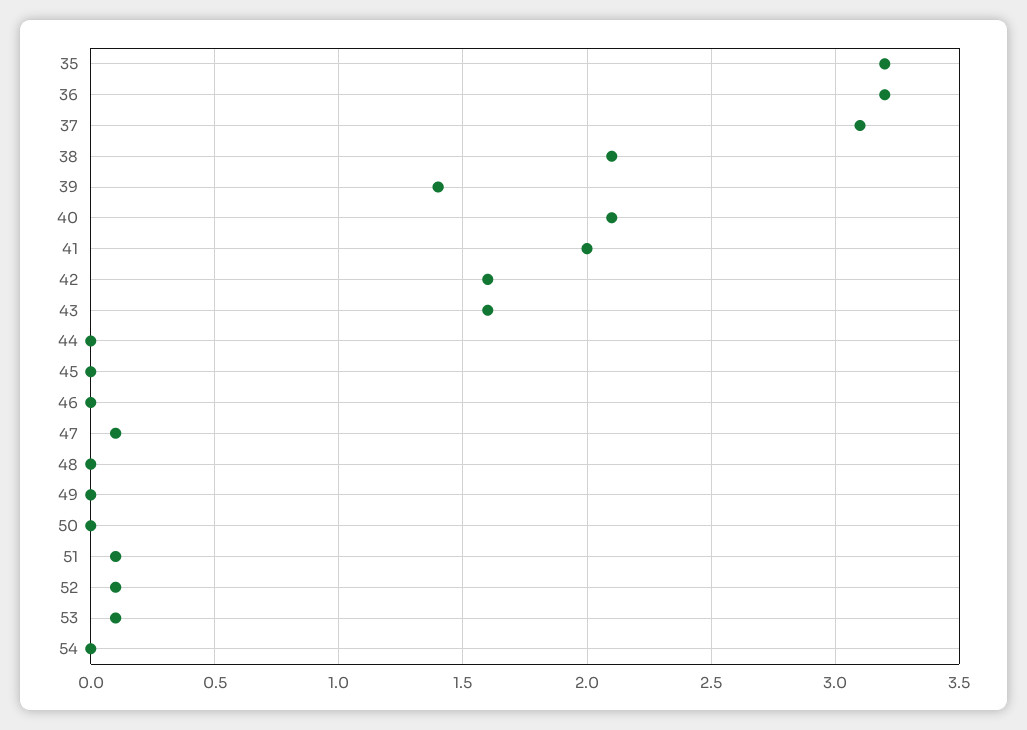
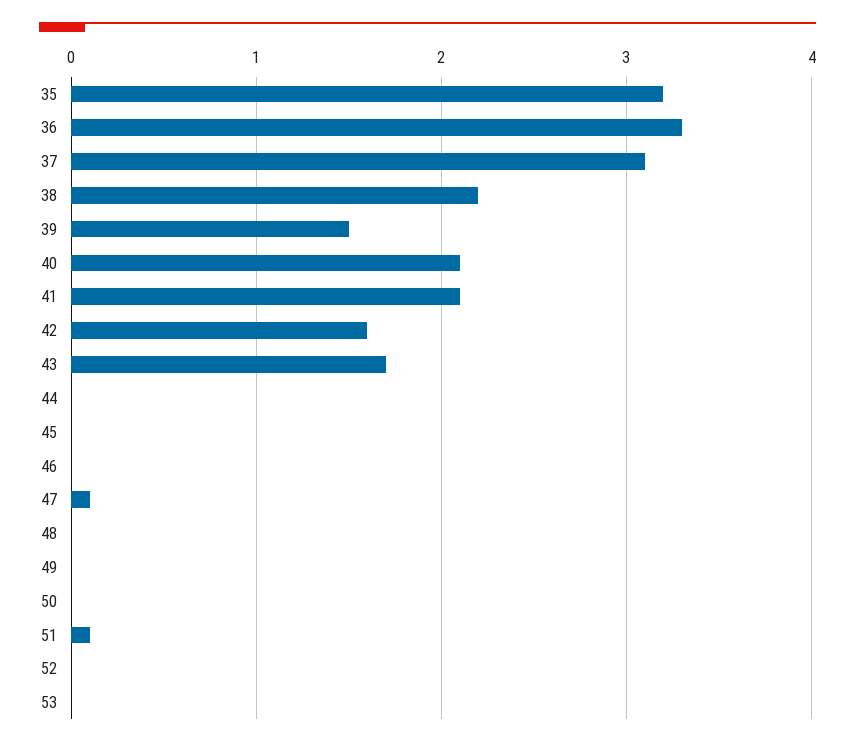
36: 3.2 -> 3.3
38: 2.1 -> 2.2
39: 1.4 -> 1.5
41: 2 -> 2.1
43: 1.6 -> 1.7
52: 0.1 -> 0
53: 0.1 -> 0
54: 0 -> none

